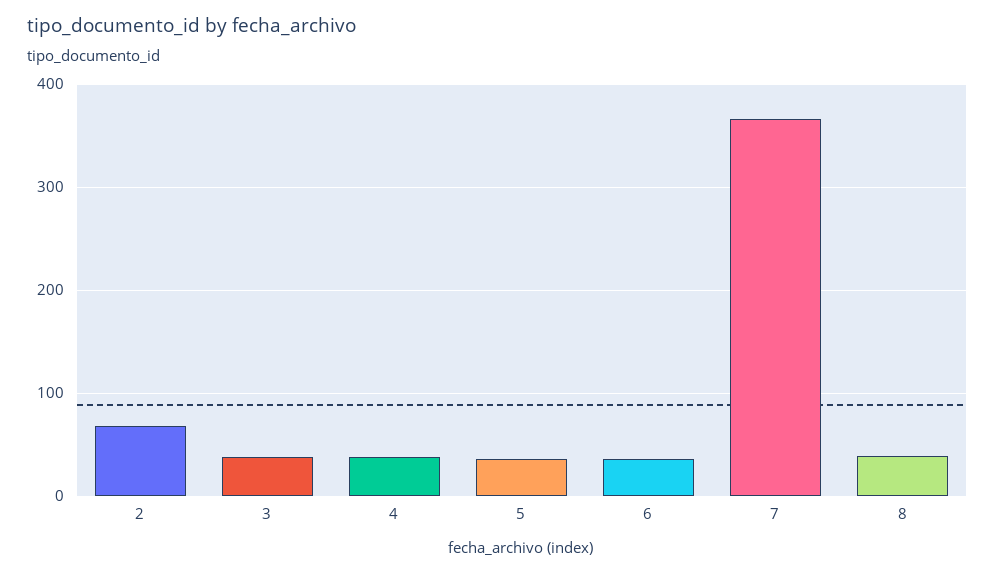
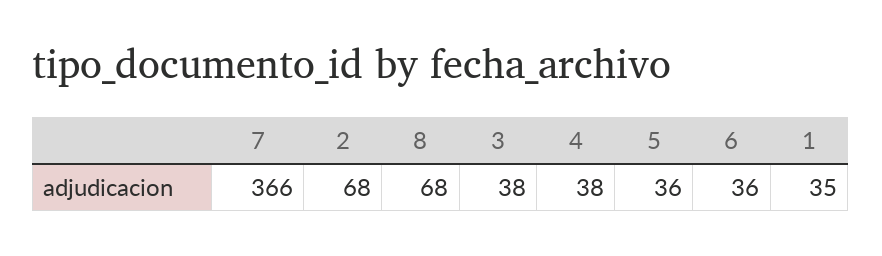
8: 40 -> 68
1: none -> 35

